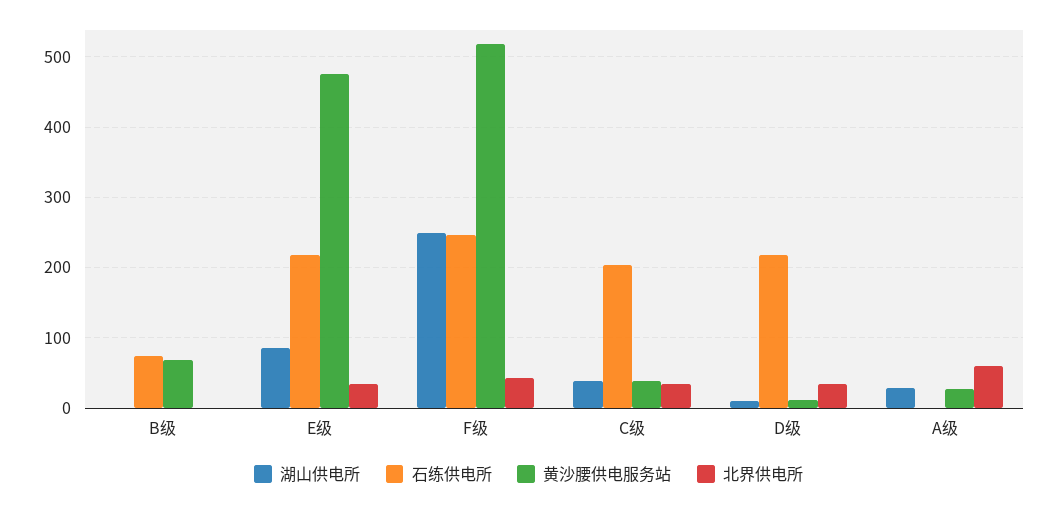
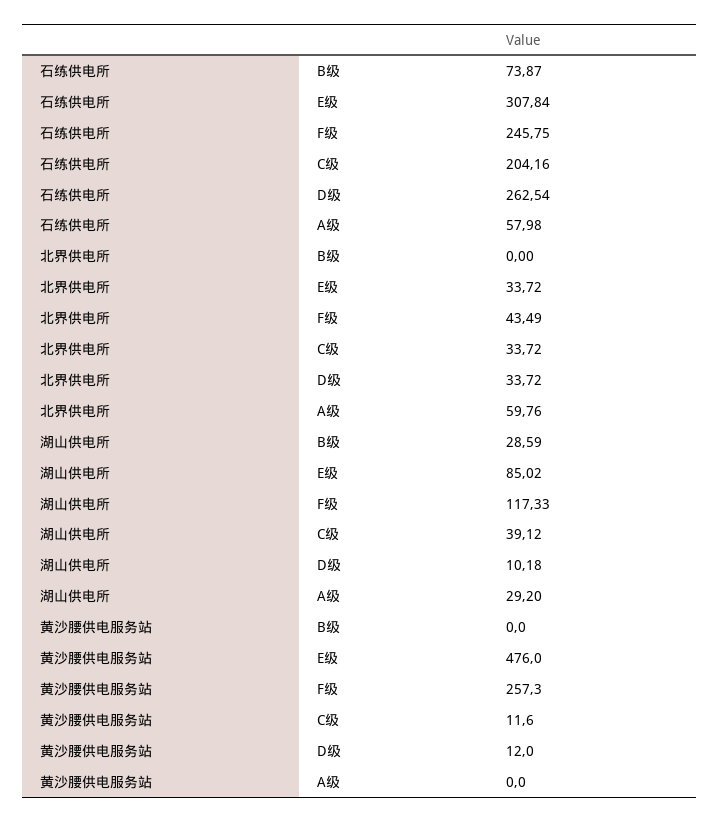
湖山供电所, B级: 0 -> 28.59
黄沙腰供电服务站, B级: 70 -> 0
石练供电所, E级: 220 -> 307.84
湖山供电所, F级: 250 -> 117.33
黄沙腰供电服务站, F级: 520 -> 257.3
黄沙腰供电服务站, C级: 40 -> 11.6
石练供电所, D级: 220 -> 262.54
石练供电所, A级: 0 -> 57.98
黄沙腰供电服务站, A级: 30 -> 0

